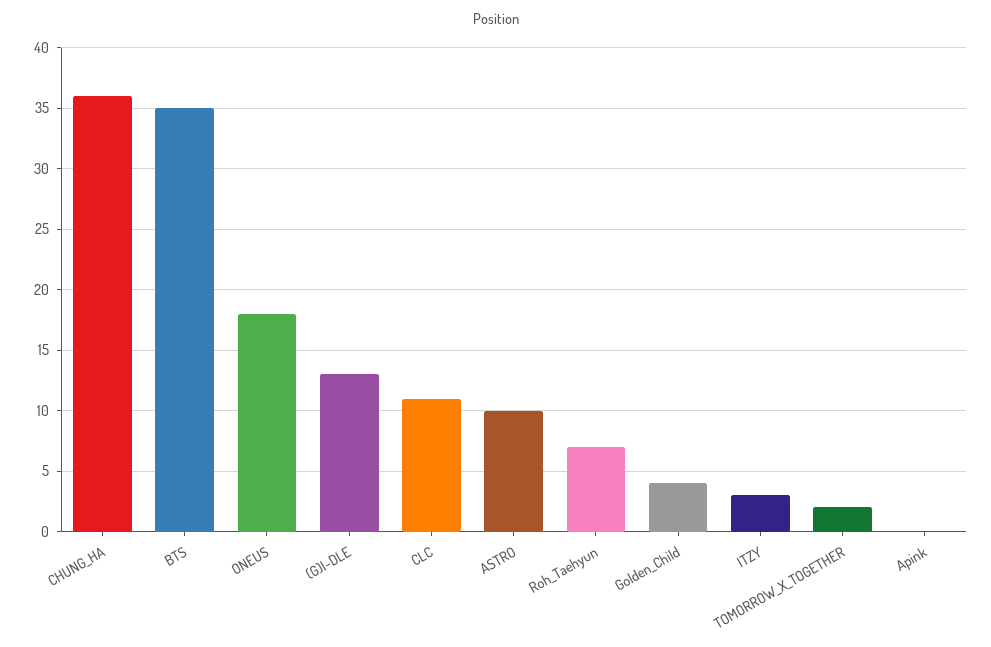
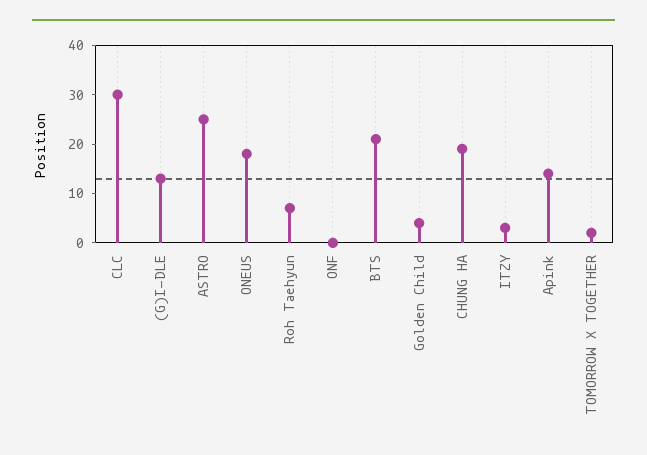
CHUNG_HA: 36 -> 20
BTS: 35 -> 20
CLC: 11 -> 30
ASTRO: 10 -> 25
Apink: 0 -> 15
ONF: none -> 0

